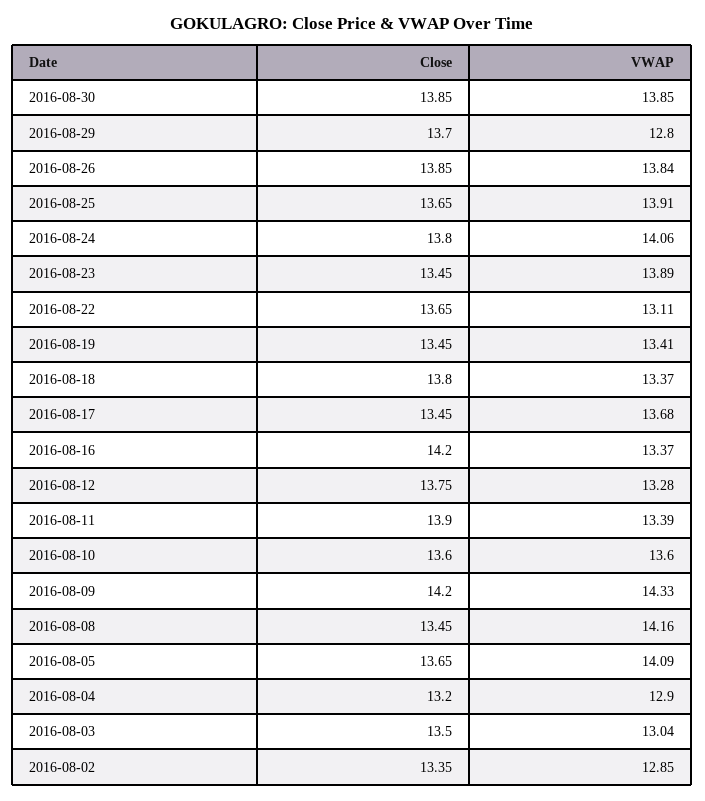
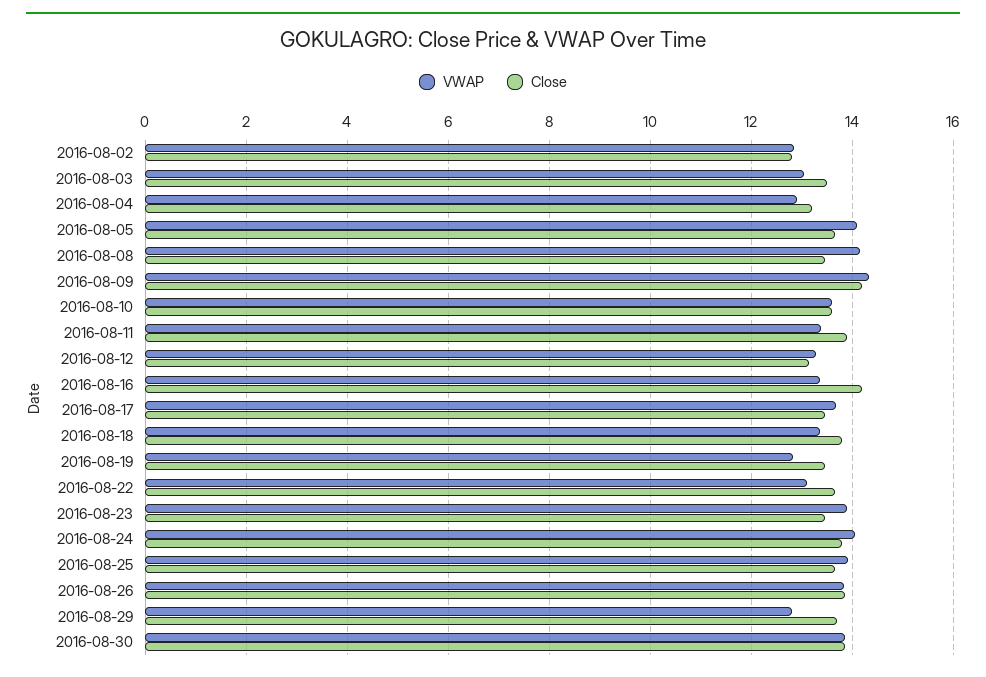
VWAP, 2016-08-19: 13.41 -> 12.8
Close, 2016-08-12: 13.75 -> 13.2
Close, 2016-08-02: 13.35 -> 12.8

